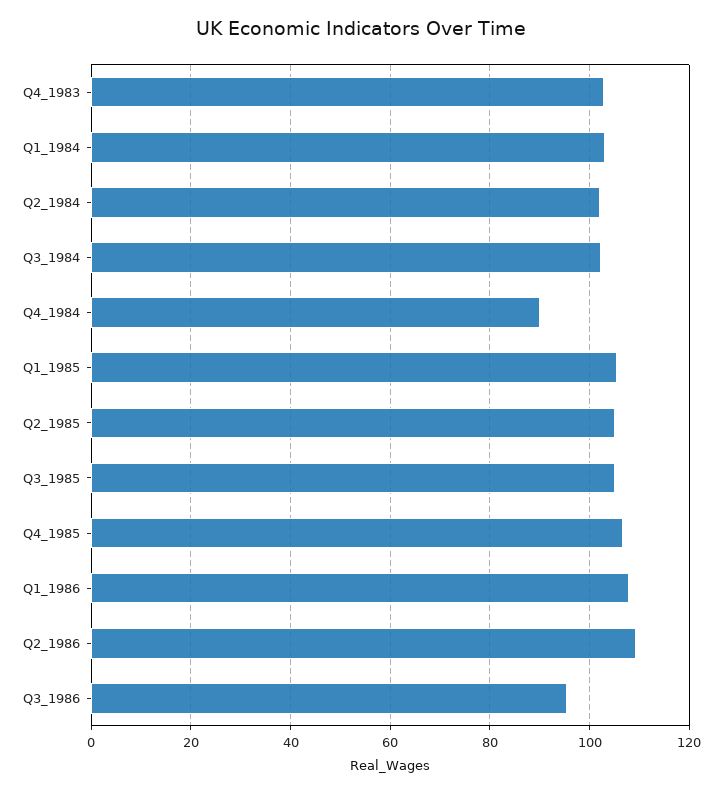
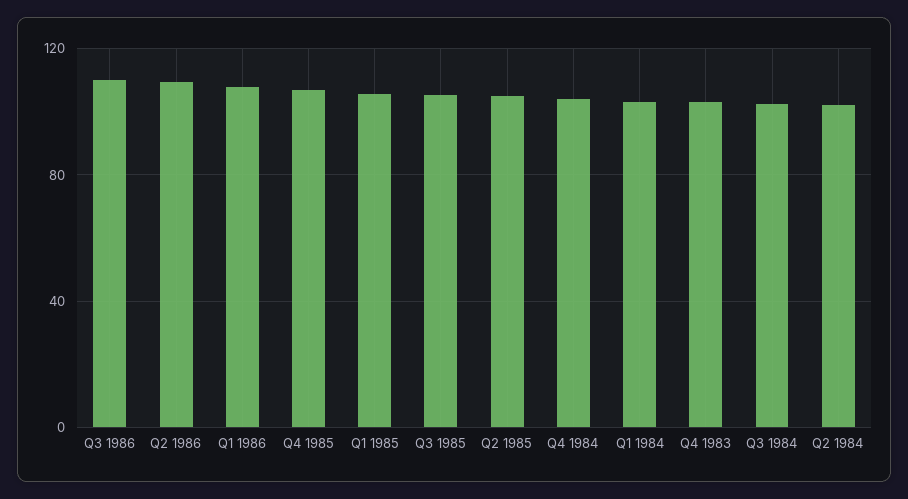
Q4_1984: 90 -> 105
Q3_1986: 96 -> 110

